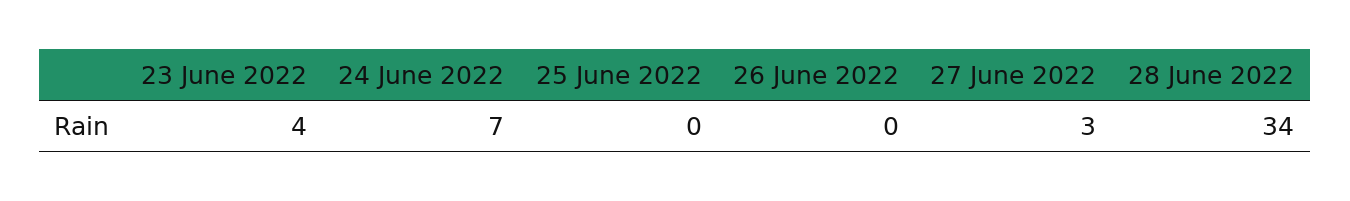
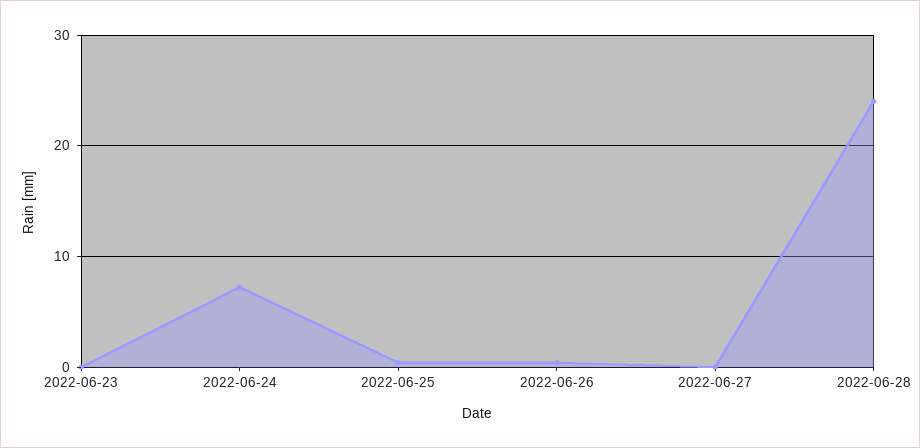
23 June 2022: 4 -> 0
27 June 2022: 3 -> 0
28 June 2022: 34 -> 24

